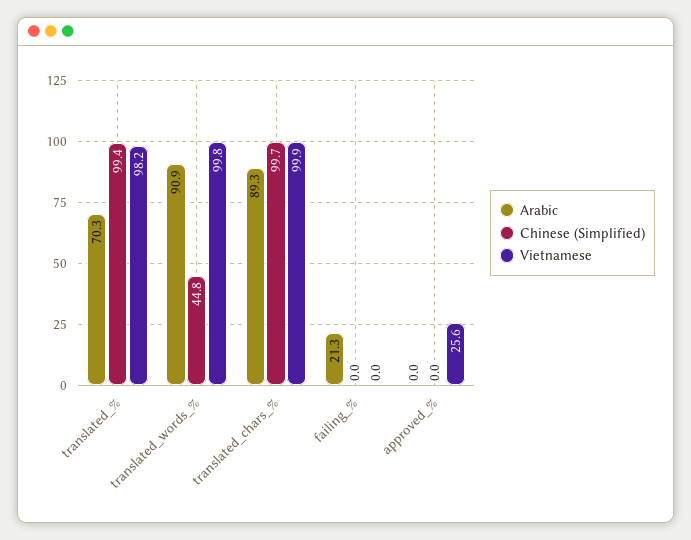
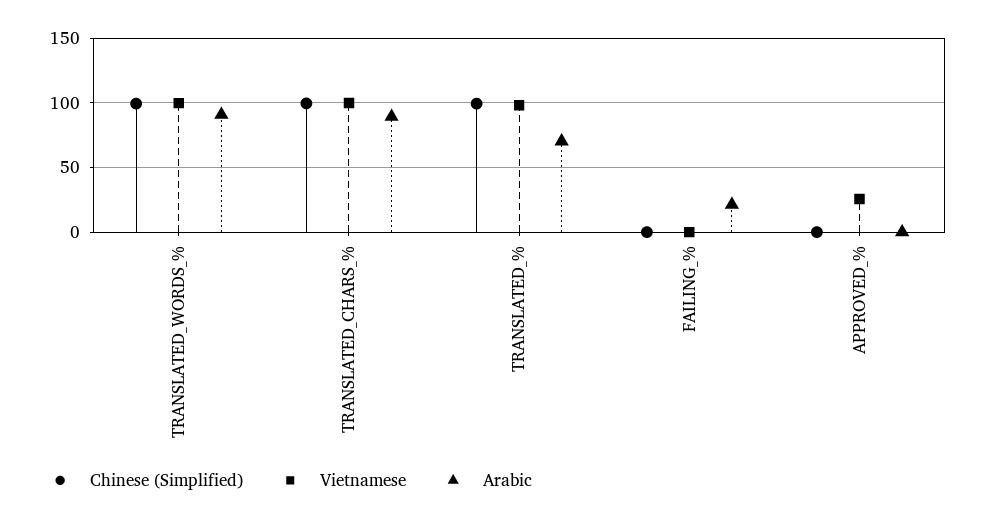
Chinese (Simplified), translated_words_%: 44.8 -> 100

